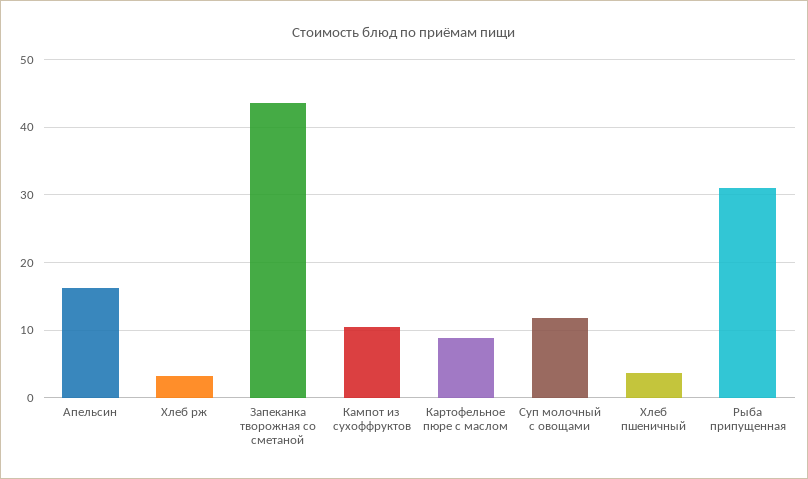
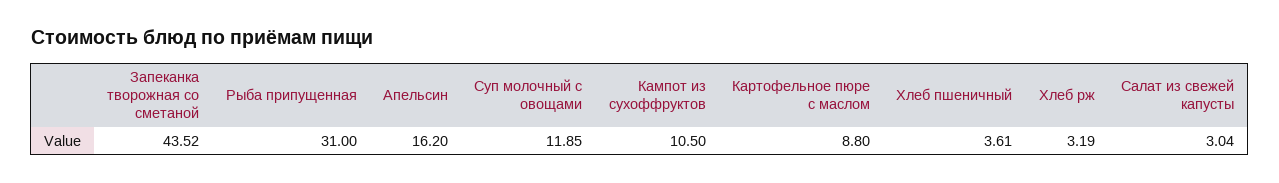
Салат из свежей капусты: none -> 3.04

